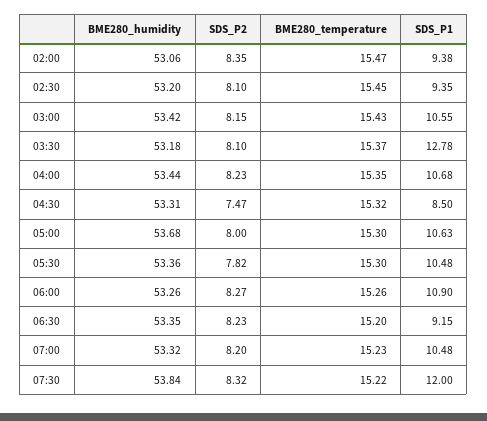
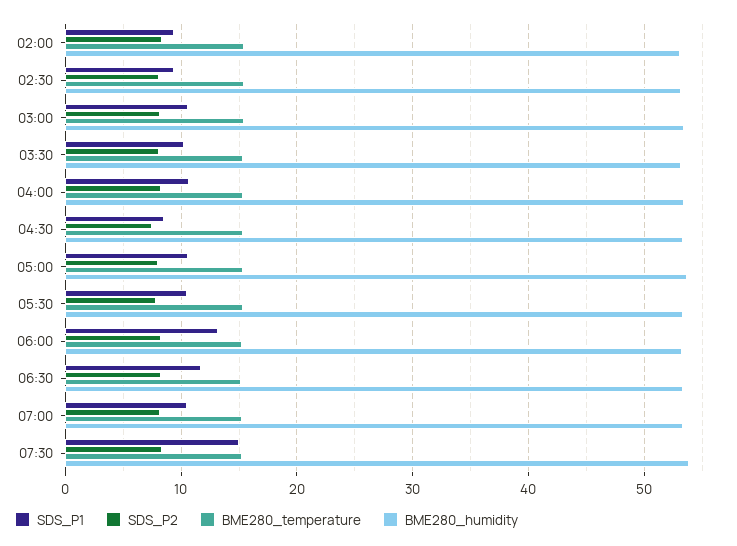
SDS_P1, 03:30: 12.78 -> 10
SDS_P1, 06:00: 10.9 -> 13
SDS_P1, 06:30: 9.15 -> 12
SDS_P1, 07:30: 12 -> 15

